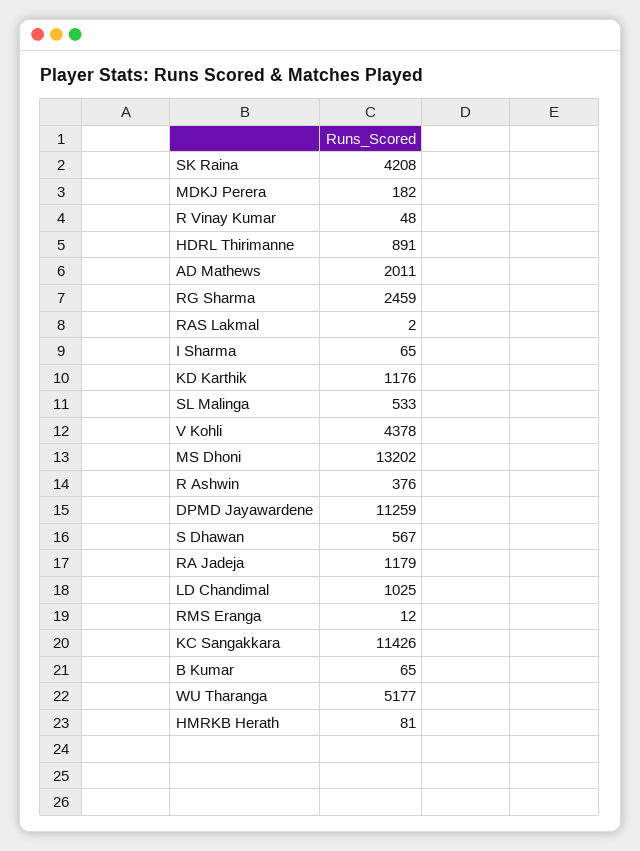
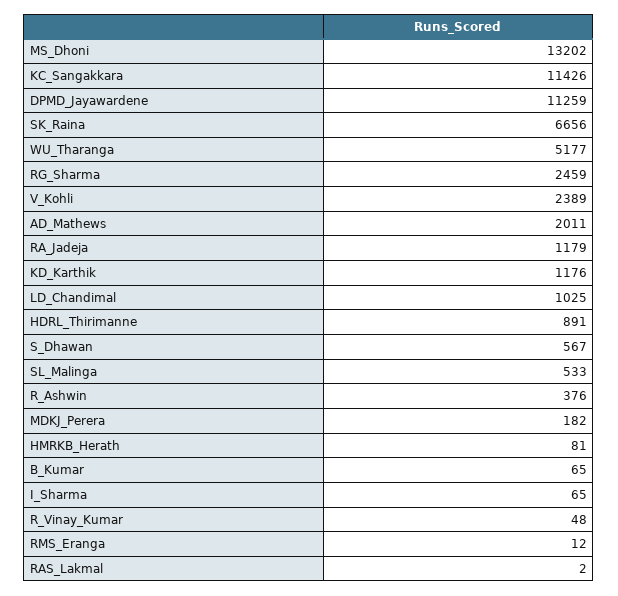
SK Raina: 4208 -> 6656
V Kohli: 4378 -> 2389

